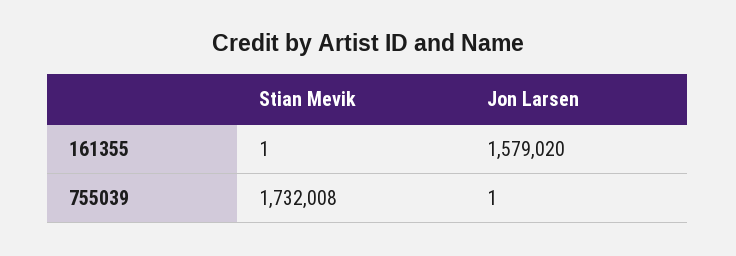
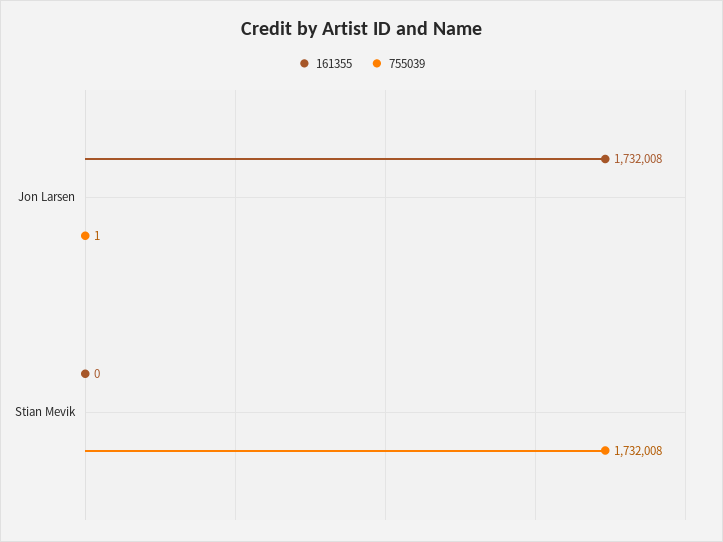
161355, Stian Mevik: 1 -> 0
161355, Jon Larsen: 1579020 -> 1732008

